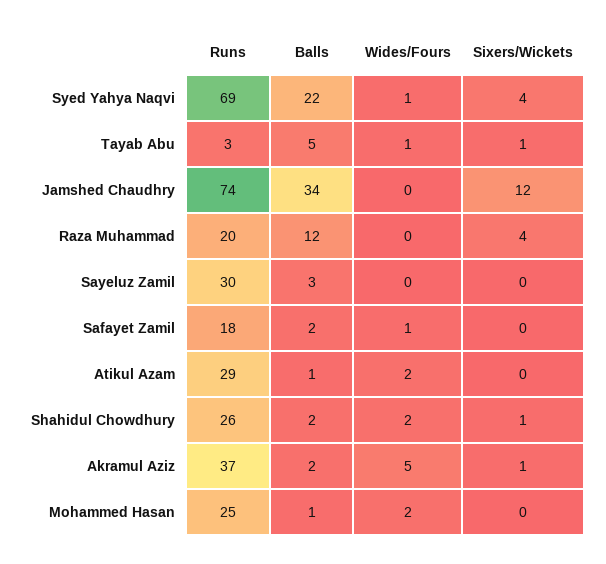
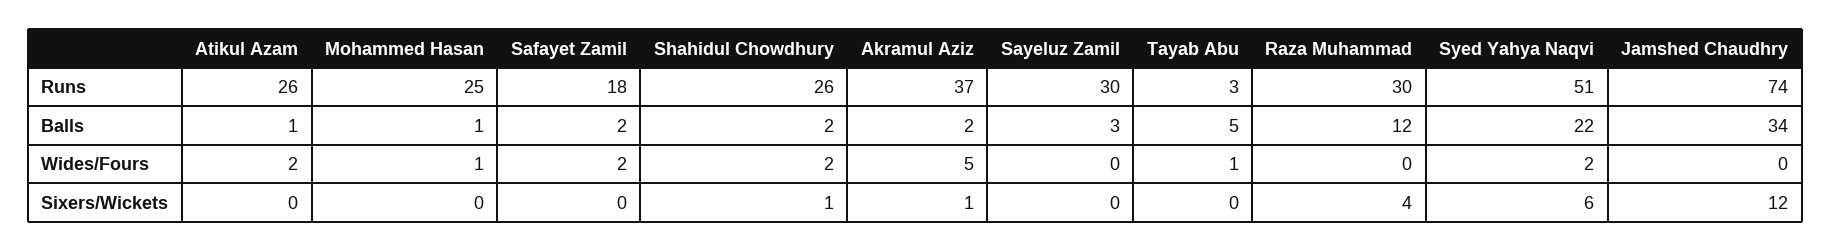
Runs, Syed Yahya Naqvi: 69 -> 51
Wides/Fours, Syed Yahya Naqvi: 1 -> 2
Sixers/Wickets, Syed Yahya Naqvi: 4 -> 6
Sixers/Wickets, Tayab Abu: 1 -> 0
Runs, Raza Muhammad: 20 -> 30
Wides/Fours, Safayet Zamil: 1 -> 2
Runs, Atikul Azam: 29 -> 26
Wides/Fours, Mohammed Hasan: 2 -> 1

